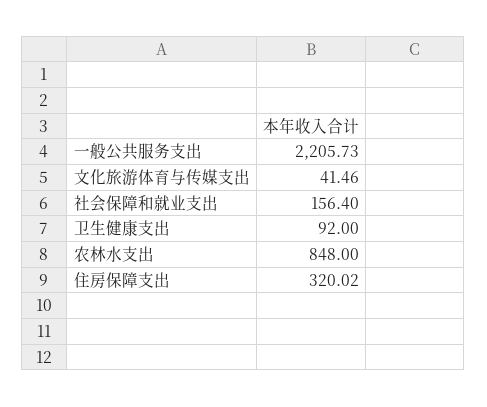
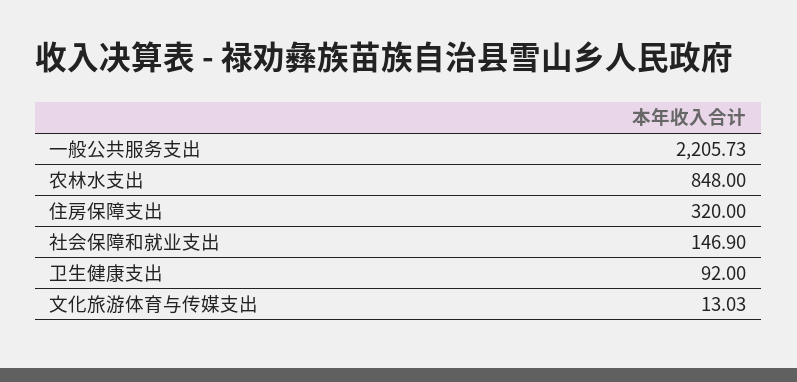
文化旅游体育与传媒支出: 41.46 -> 13.03
社会保障和就业支出: 156.4 -> 146.9
住房保障支出: 320.02 -> 320

